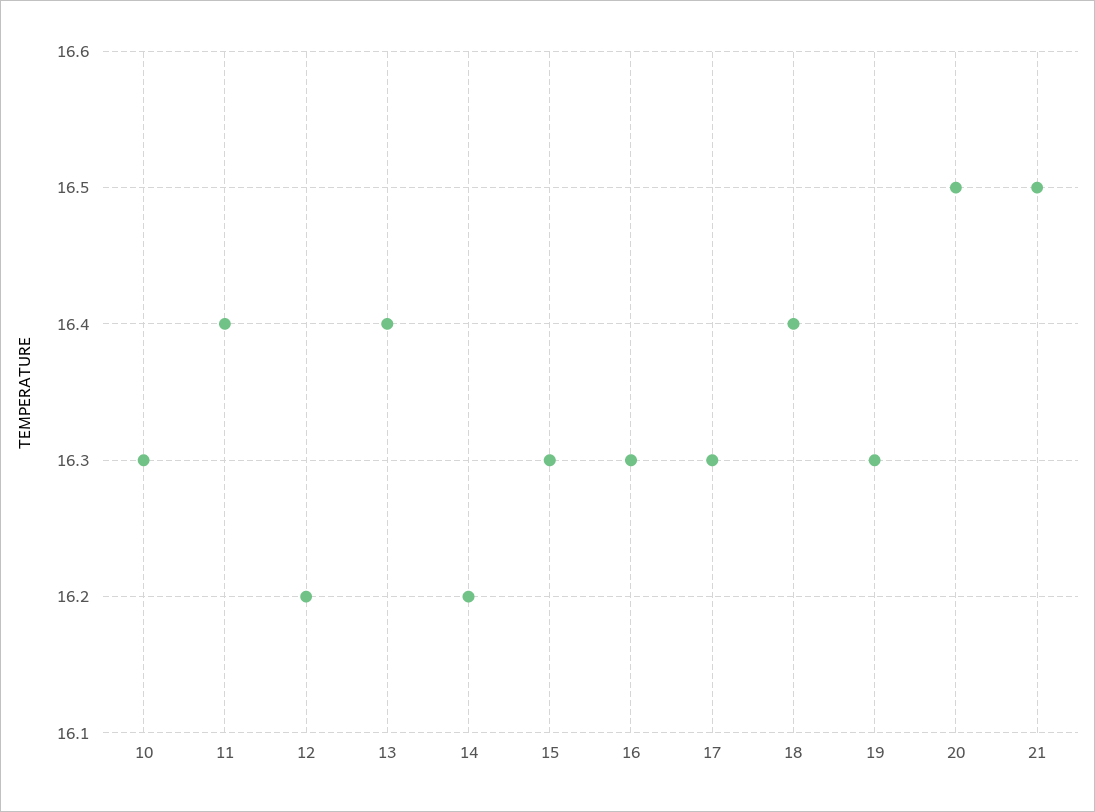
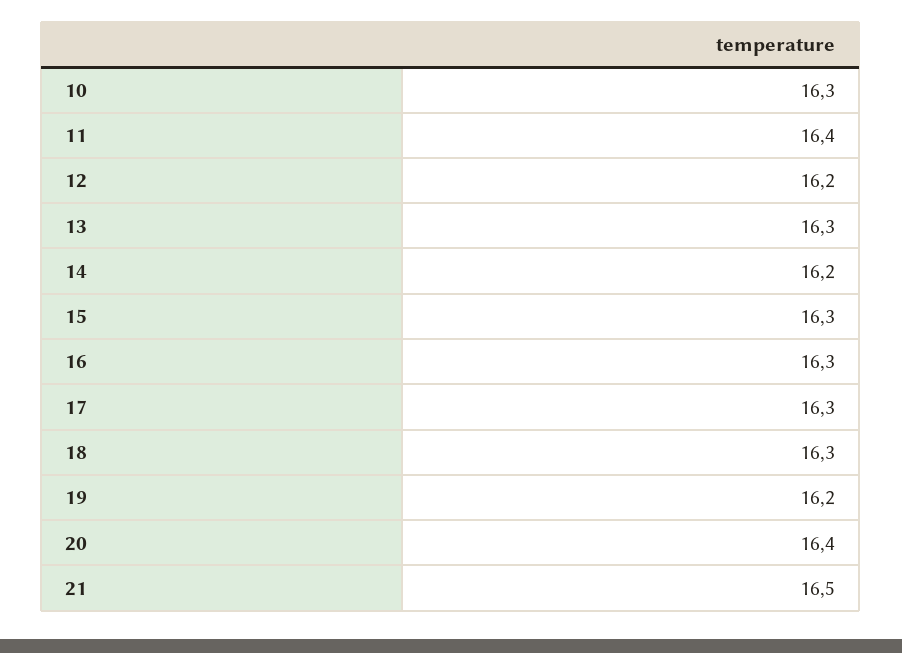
13: 16.4 -> 16.3
18: 16.4 -> 16.3
19: 16.3 -> 16.2
20: 16.5 -> 16.4

